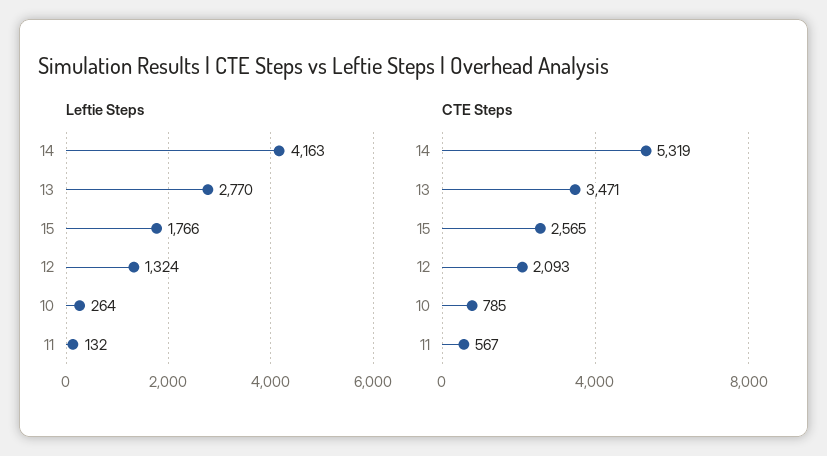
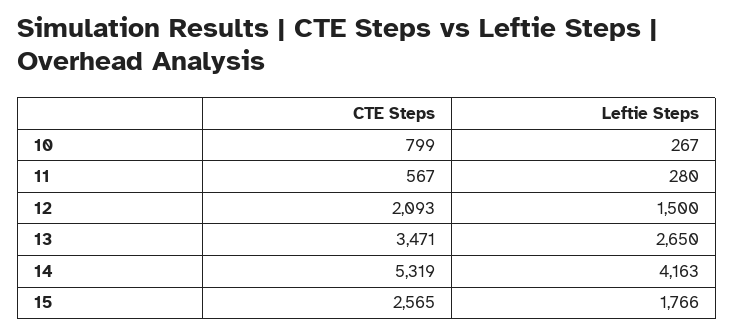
Leftie Steps, 13: 2770 -> 2650
Leftie Steps, 12: 1324 -> 1500
Leftie Steps, 10: 264 -> 267
Leftie Steps, 11: 132 -> 280
CTE Steps, 10: 785 -> 799

